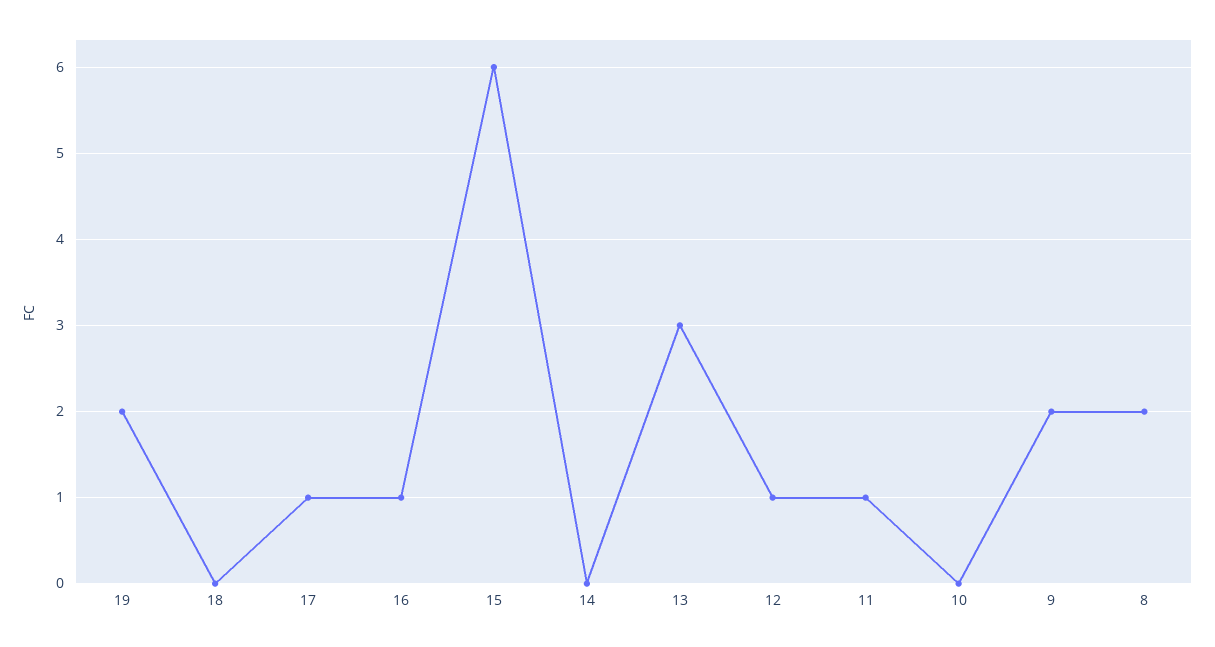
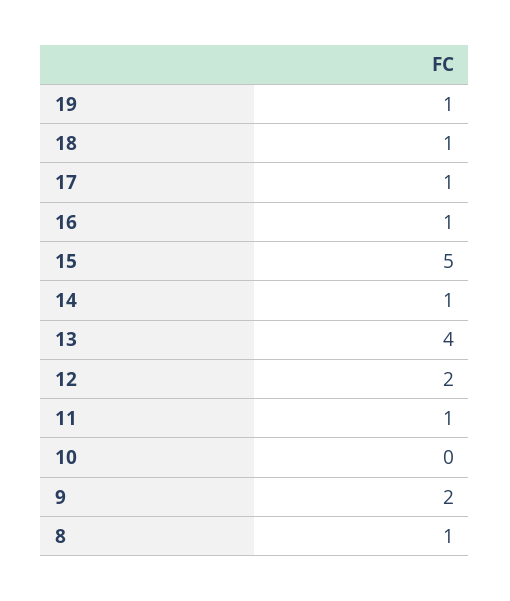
19: 2 -> 1
18: 0 -> 1
15: 6 -> 5
14: 0 -> 1
13: 3 -> 4
12: 1 -> 2
8: 2 -> 1

